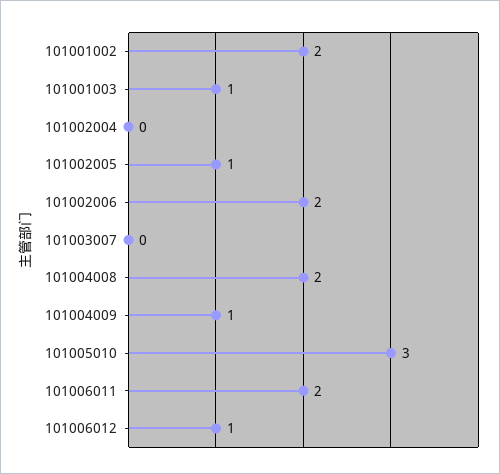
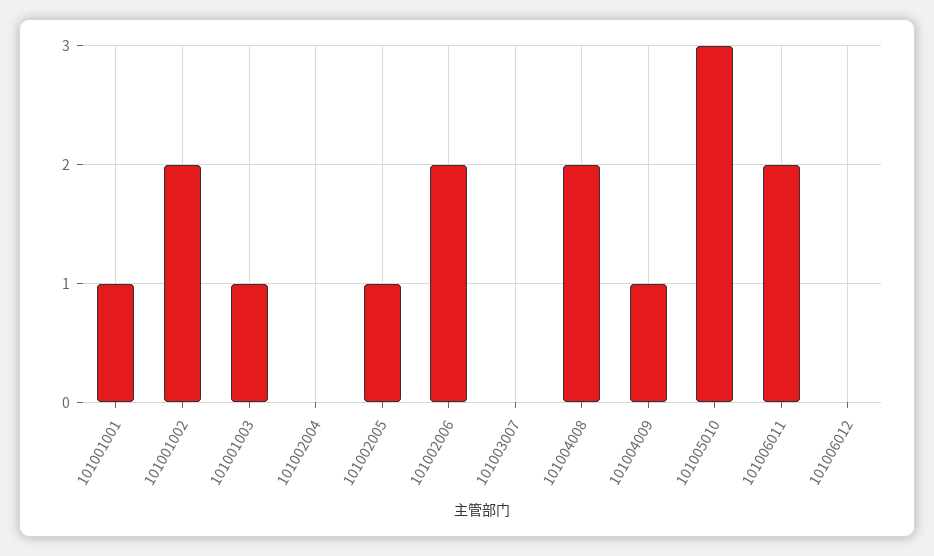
101006012: 1 -> 0
101001001: none -> 1

